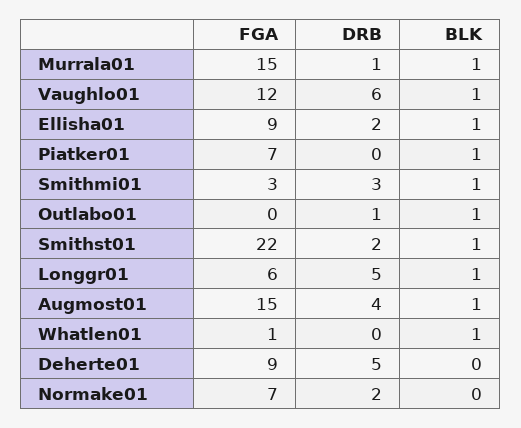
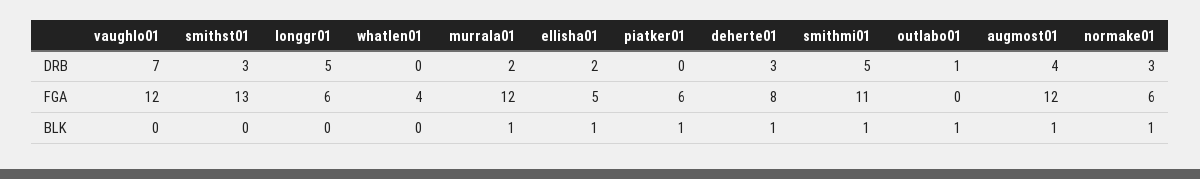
FGA, Murrala01: 15 -> 12
DRB, Murrala01: 1 -> 2
DRB, Vaughlo01: 6 -> 7
BLK, Vaughlo01: 1 -> 0
FGA, Ellisha01: 9 -> 5
FGA, Piatker01: 7 -> 6
FGA, Smithmi01: 3 -> 11
DRB, Smithmi01: 3 -> 5
FGA, Smithst01: 22 -> 13
DRB, Smithst01: 2 -> 3
BLK, Smithst01: 1 -> 0
BLK, Longgr01: 1 -> 0
FGA, Augmost01: 15 -> 12
FGA, Whatlen01: 1 -> 4
BLK, Whatlen01: 1 -> 0
FGA, Deherte01: 9 -> 8
DRB, Deherte01: 5 -> 3
BLK, Deherte01: 0 -> 1
FGA, Normake01: 7 -> 6
DRB, Normake01: 2 -> 3
BLK, Normake01: 0 -> 1

